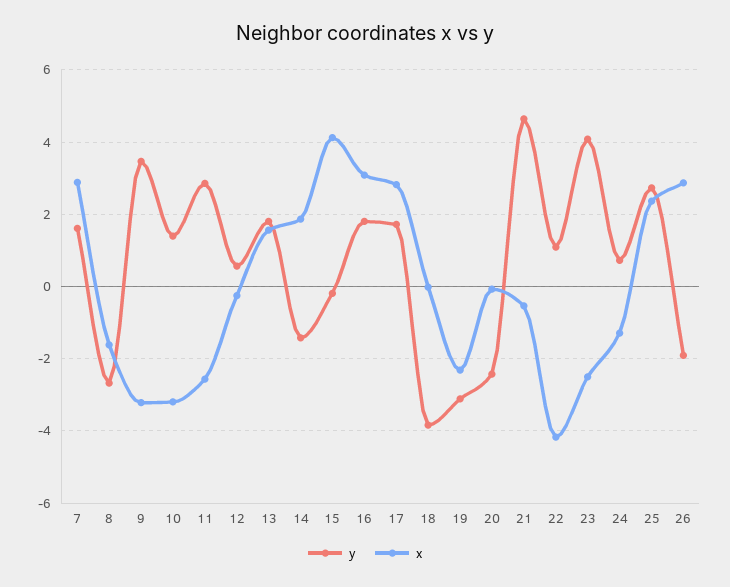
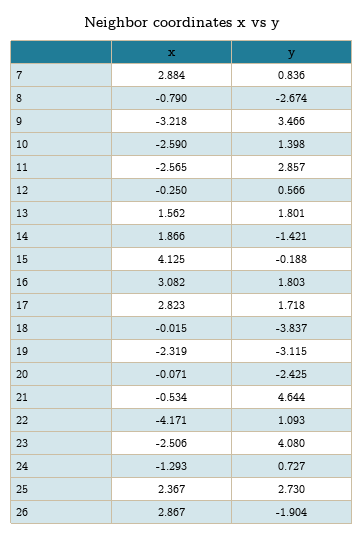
y, 7: 1.6 -> 0.836
x, 8: -1.6 -> -0.79
x, 10: -3.2 -> -2.59

